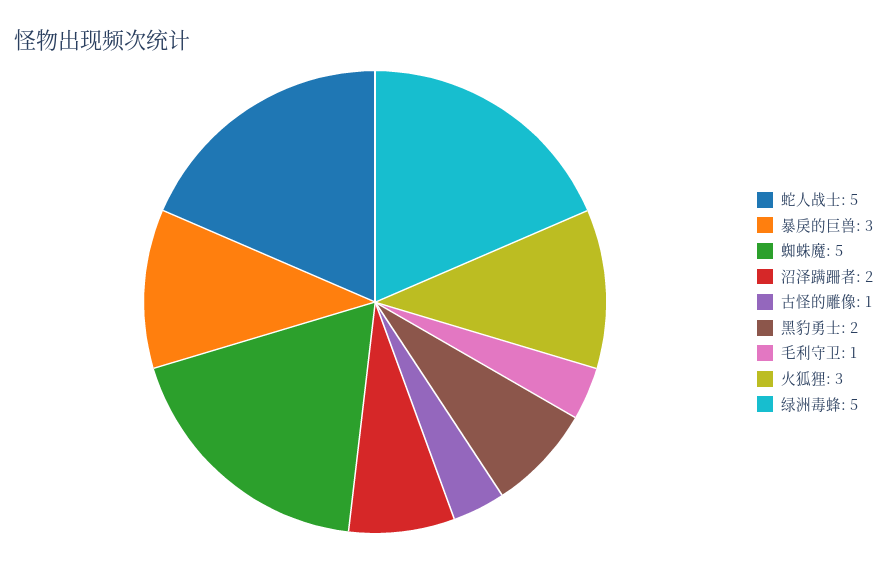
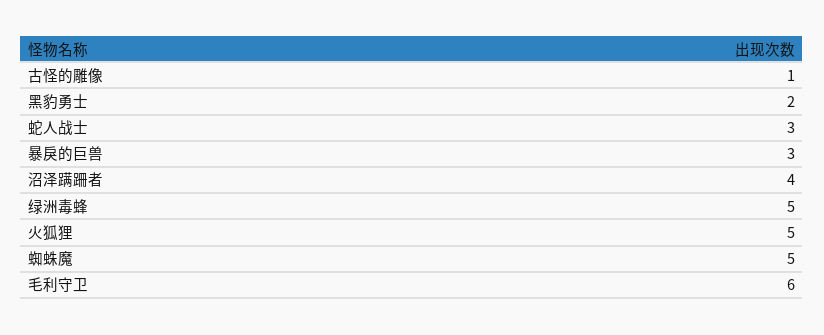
蛇人战士: 5 -> 3
沼泽蹒跚者: 2 -> 4
毛利守卫: 1 -> 6
火狐狸: 3 -> 5

